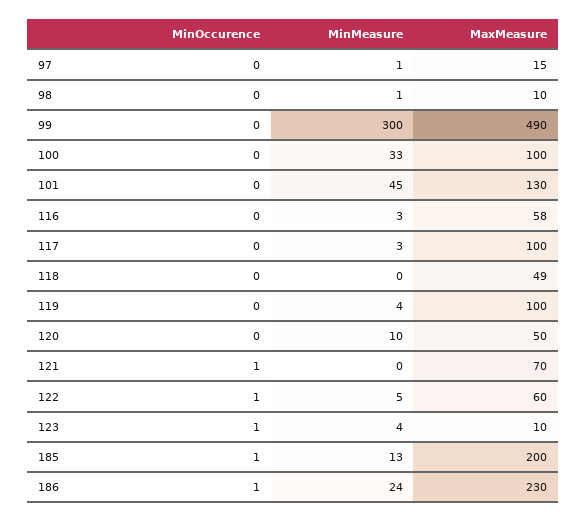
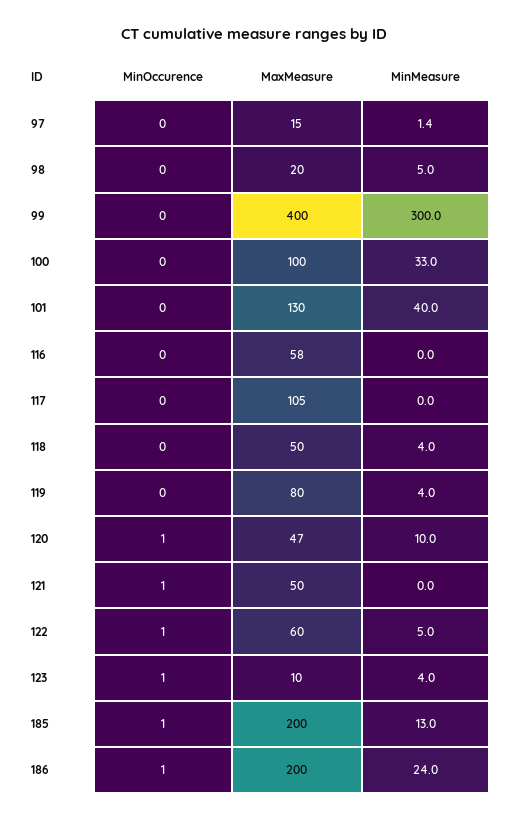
MinMeasure, 98: 1 -> 5
MaxMeasure, 98: 10 -> 20
MaxMeasure, 99: 490 -> 400
MinMeasure, 101: 45 -> 40
MinMeasure, 116: 3 -> 0
MinMeasure, 117: 3 -> 0
MaxMeasure, 117: 100 -> 105
MinMeasure, 118: 0 -> 4
MaxMeasure, 118: 49 -> 50
MaxMeasure, 119: 100 -> 80
MinOccurence, 120: 0 -> 1
MaxMeasure, 120: 50 -> 47
MaxMeasure, 121: 70 -> 50
MaxMeasure, 186: 230 -> 200

